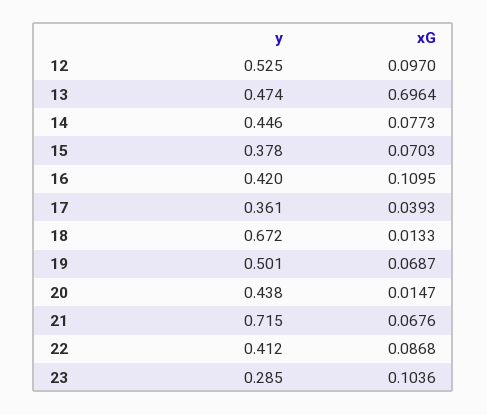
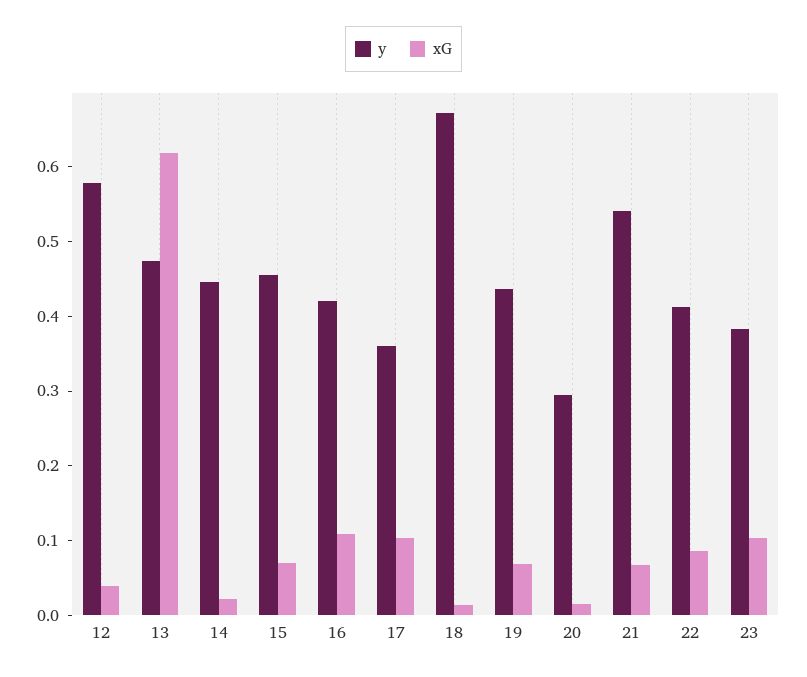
y, 12: 0.525 -> 0.58
xG, 12: 0.097 -> 0.04
xG, 13: 0.6964 -> 0.62
xG, 14: 0.0773 -> 0.02
y, 15: 0.378 -> 0.46
xG, 17: 0.0393 -> 0.1
y, 19: 0.501 -> 0.44
y, 20: 0.438 -> 0.3
y, 21: 0.715 -> 0.54
y, 23: 0.285 -> 0.38

